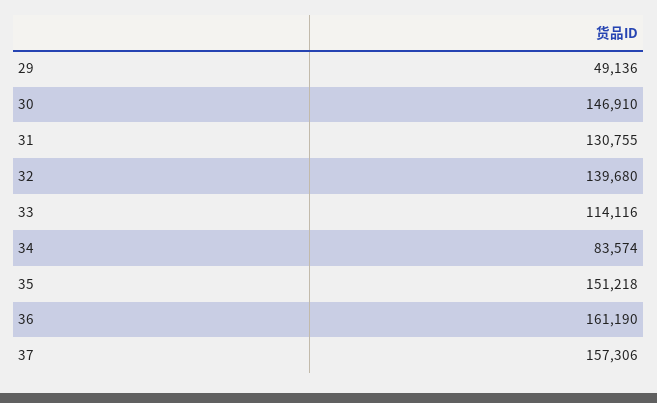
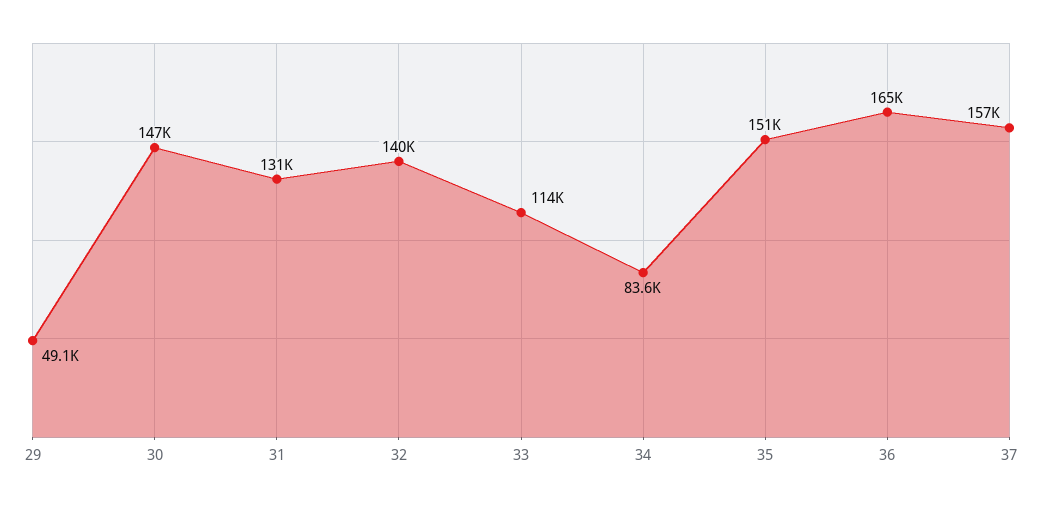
36: 161190 -> 165000

